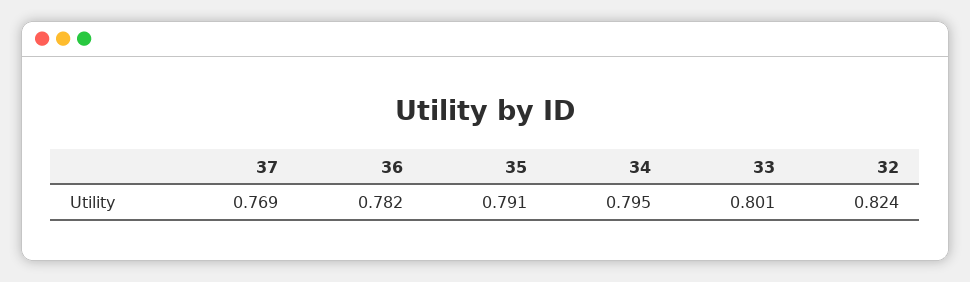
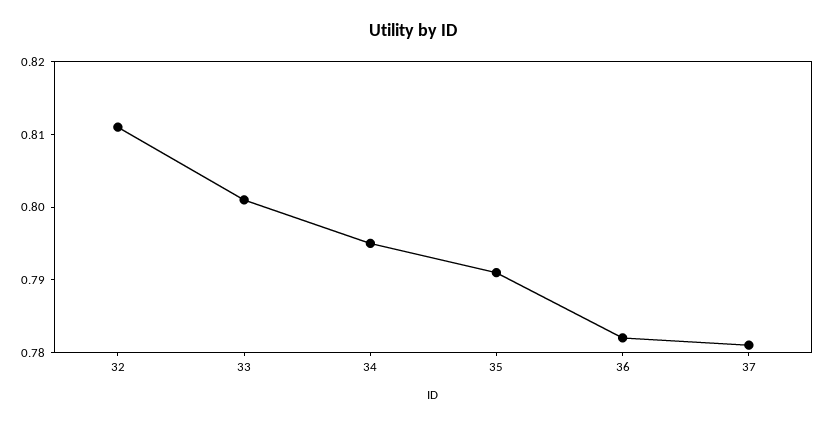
37: 0.769 -> 0.78
32: 0.824 -> 0.81

